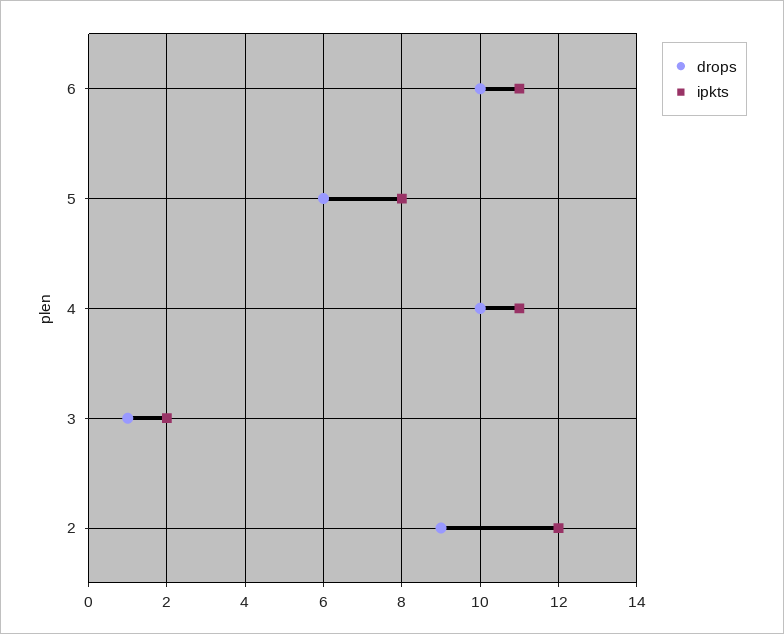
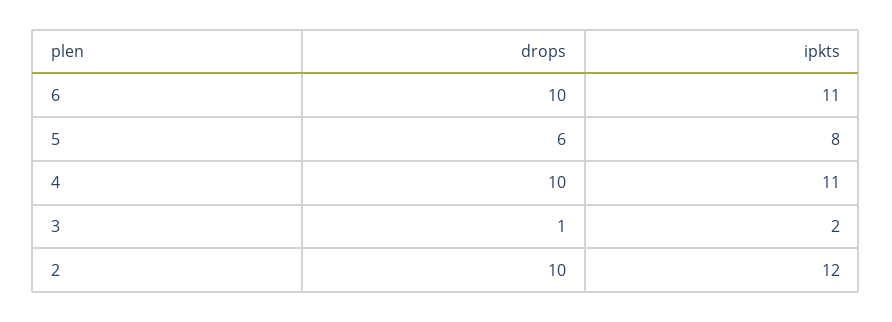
drops, 2: 9 -> 10

